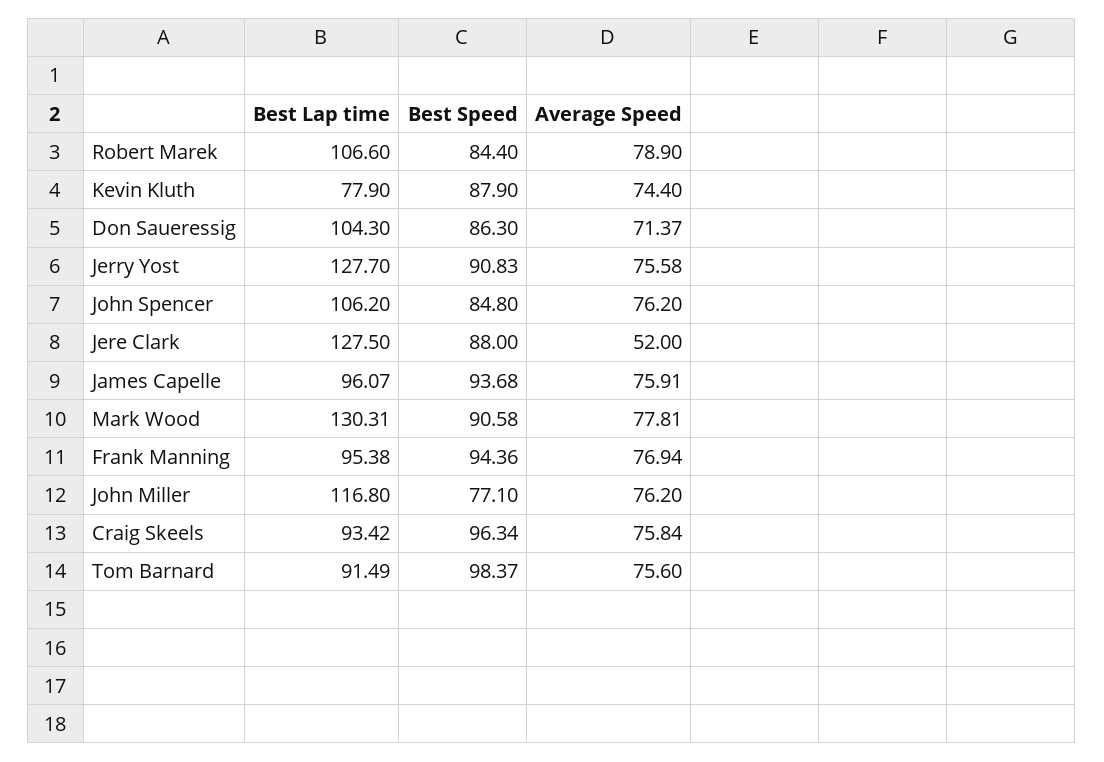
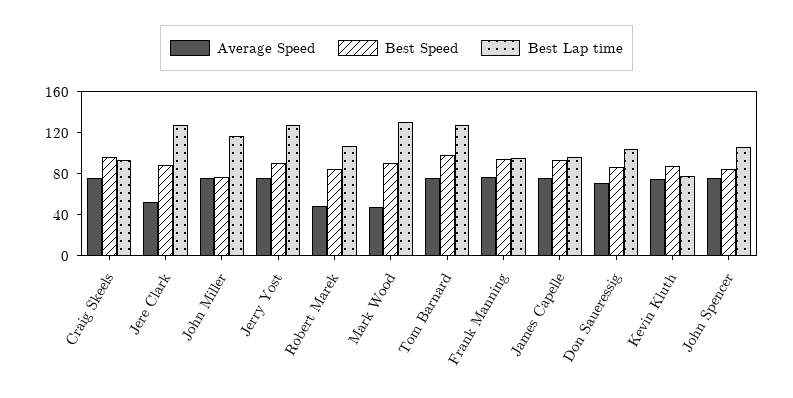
Average Speed, Robert Marek: 78.9 -> 50
Average Speed, Mark Wood: 77.81 -> 50
Best Lap time, Tom Barnard: 91.49 -> 130

